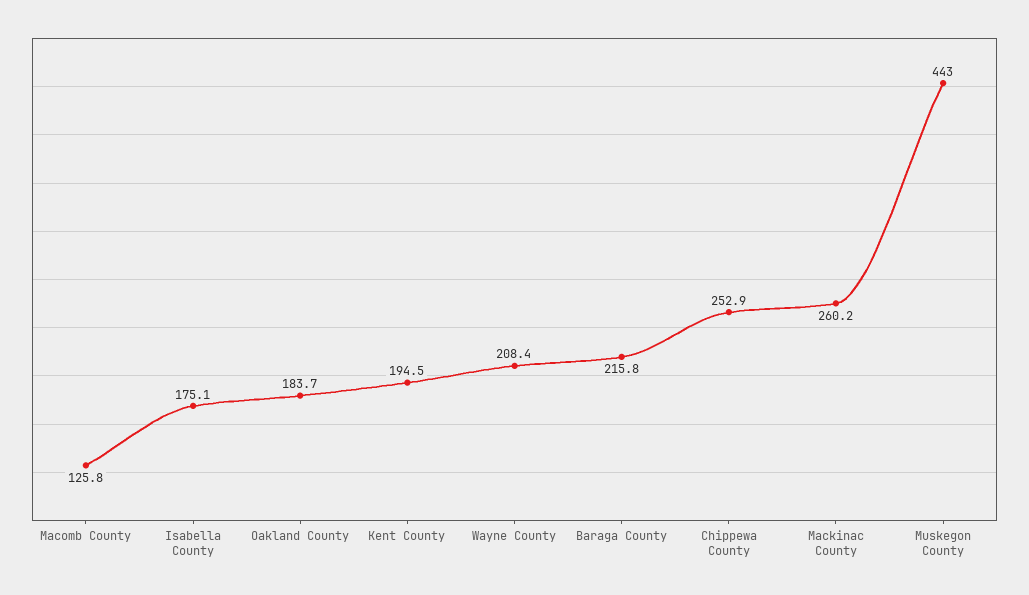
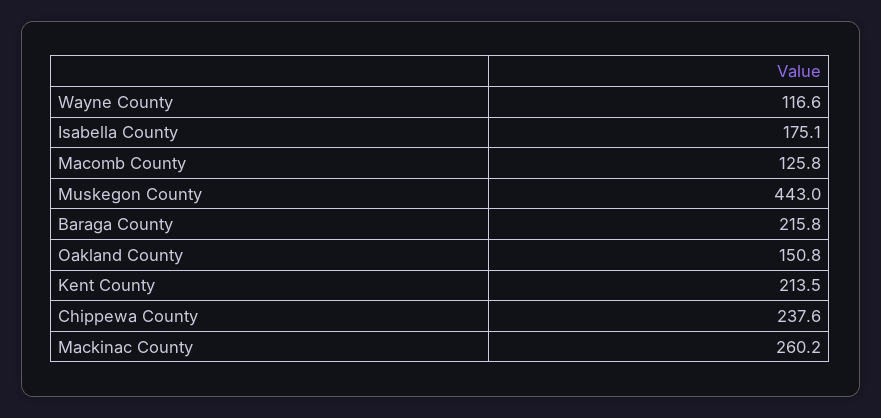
Oakland County: 183.7 -> 150.8
Kent County: 194.5 -> 213.5
Wayne County: 208.4 -> 116.6
Chippewa County: 252.9 -> 237.6

